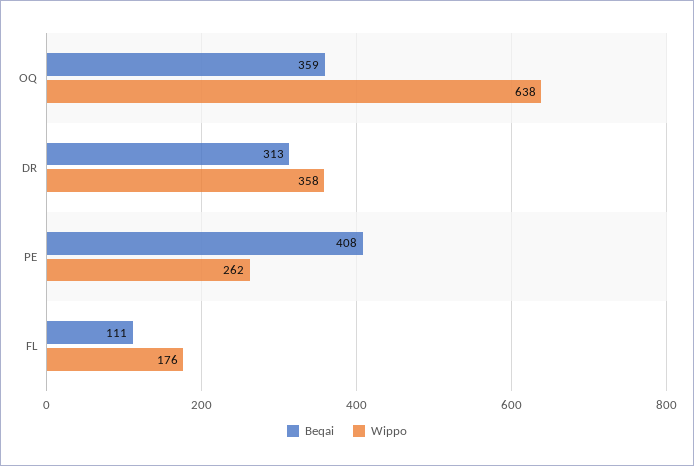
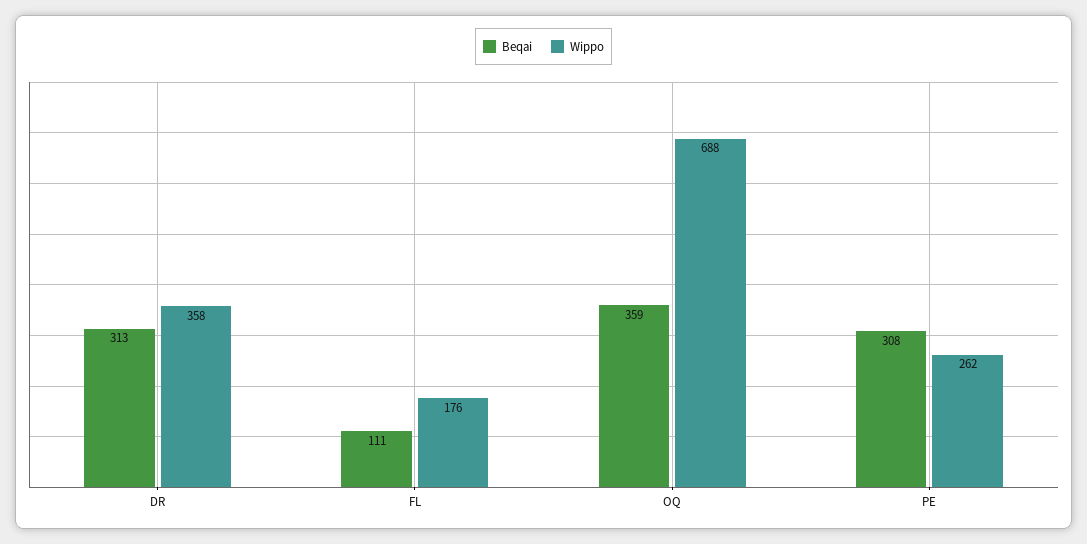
Wippo, OQ: 638 -> 688
Beqai, PE: 408 -> 308

